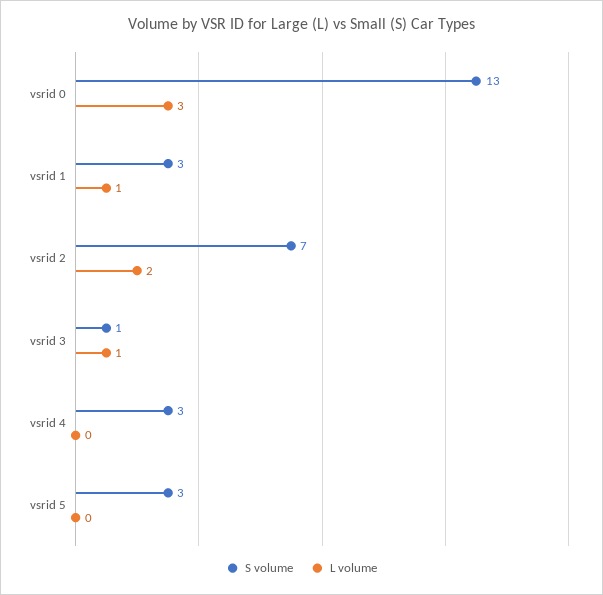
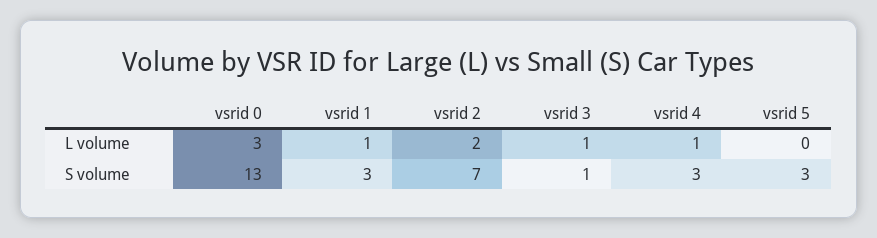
L volume, vsrid 4: 0 -> 1

